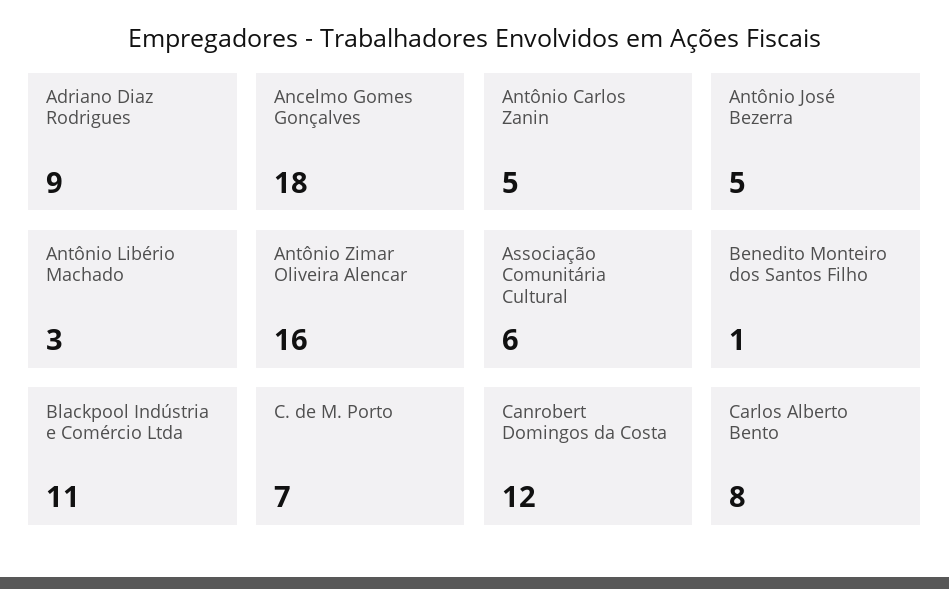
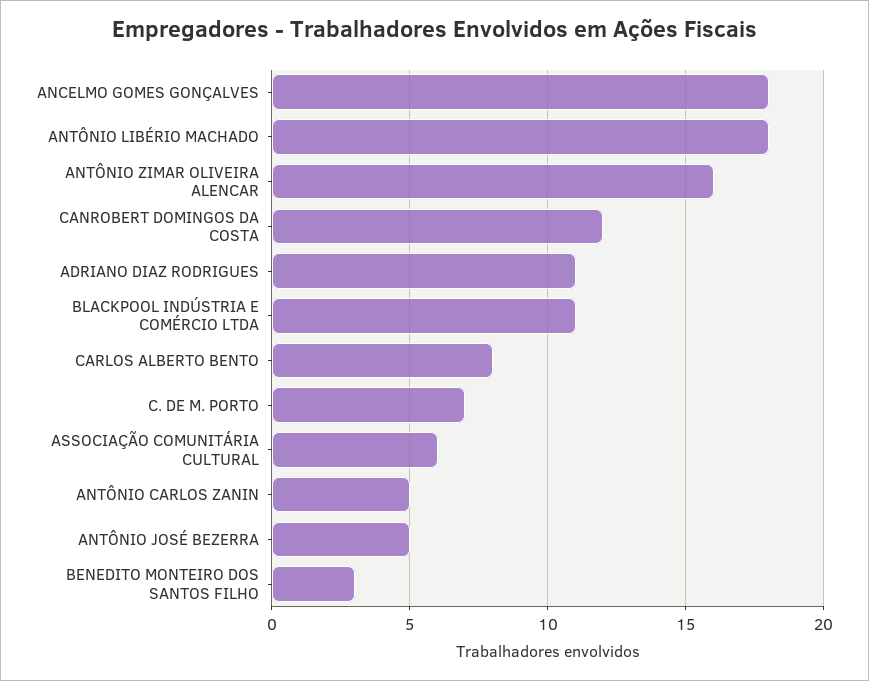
Adriano Diaz Rodrigues: 9 -> 11
Antônio Libério Machado: 3 -> 18
Benedito Monteiro dos Santos Filho: 1 -> 3

